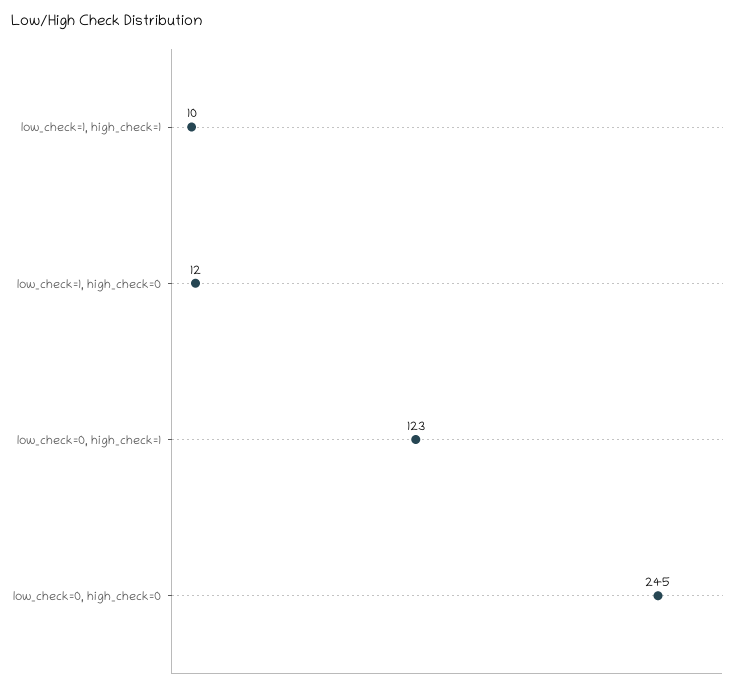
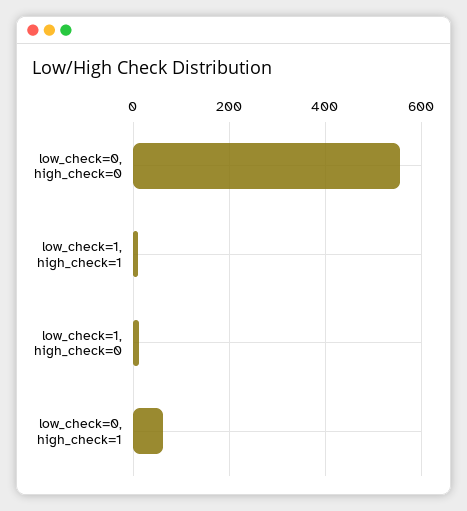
low_check=0, high_check=1: 123 -> 60
low_check=0, high_check=0: 245 -> 560

